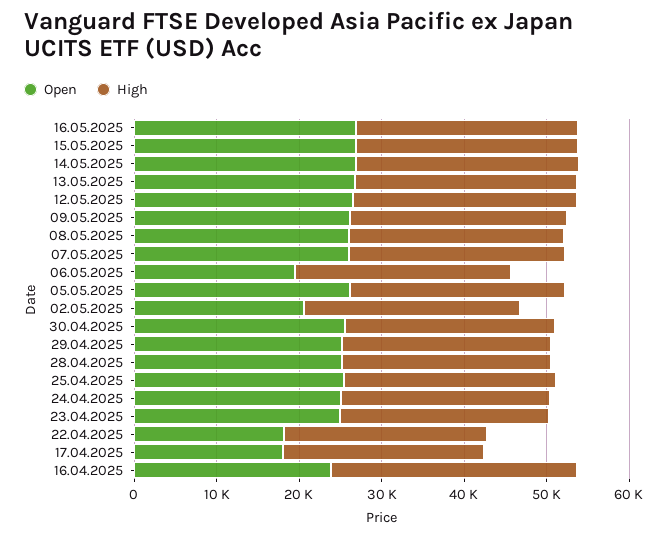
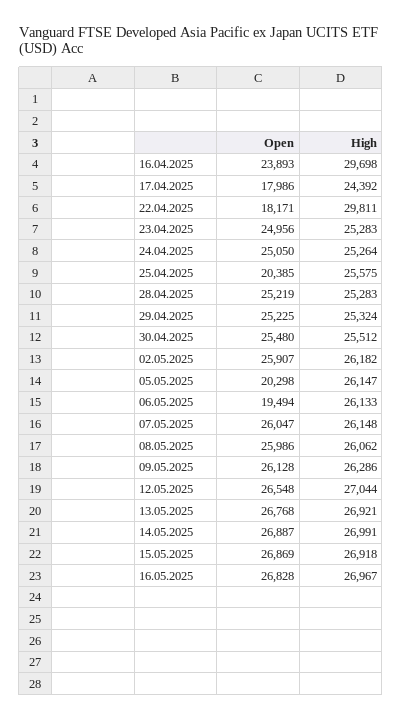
Open, 05.05.2025: 26000 -> 20298
Open, 02.05.2025: 20000 -> 25907
Open, 25.04.2025: 26000 -> 20385
High, 22.04.2025: 24000 -> 29811

